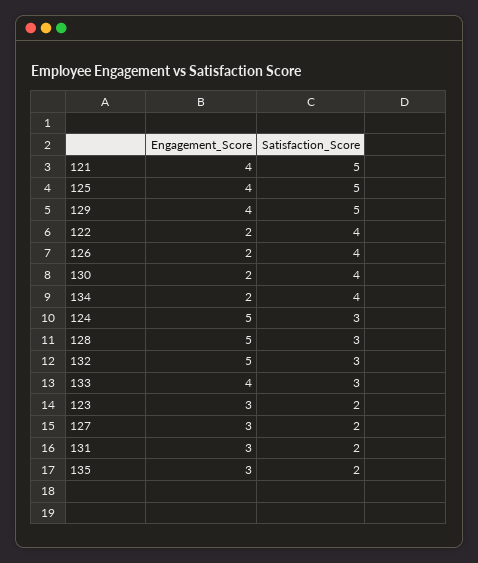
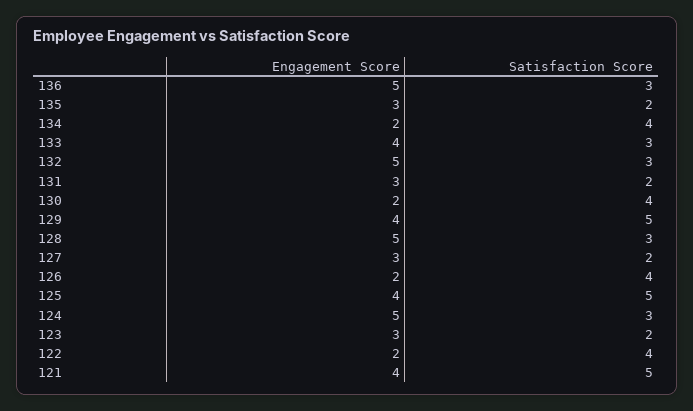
Engagement_Score, 136: none -> 5
Satisfaction_Score, 136: none -> 3

